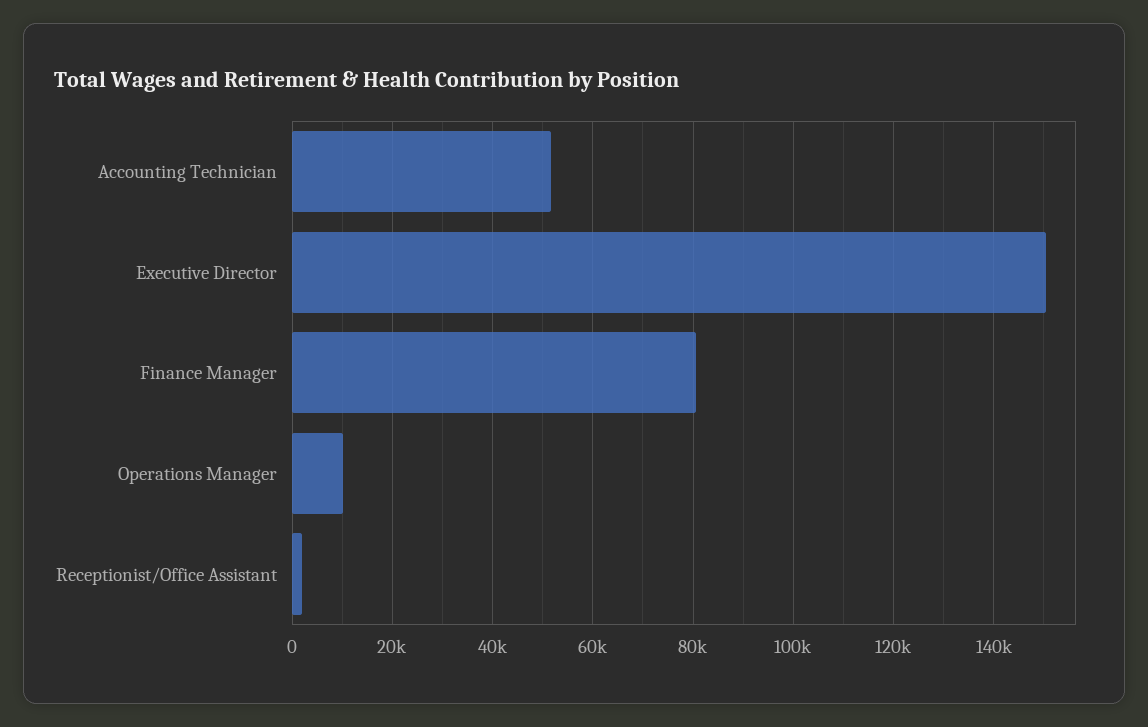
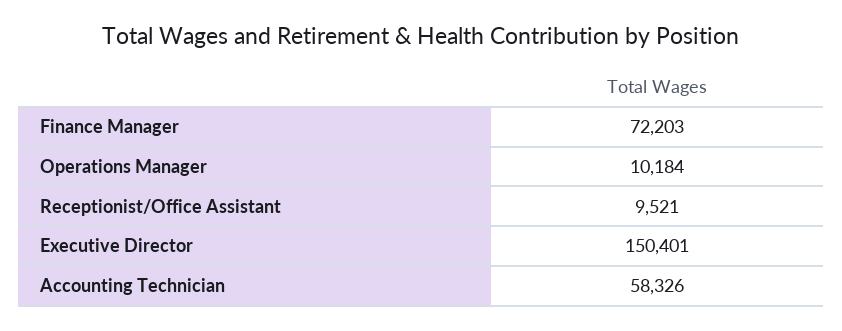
Accounting Technician: 52000 -> 58326
Finance Manager: 80000 -> 72203
Receptionist/Office Assistant: 2000 -> 9521

